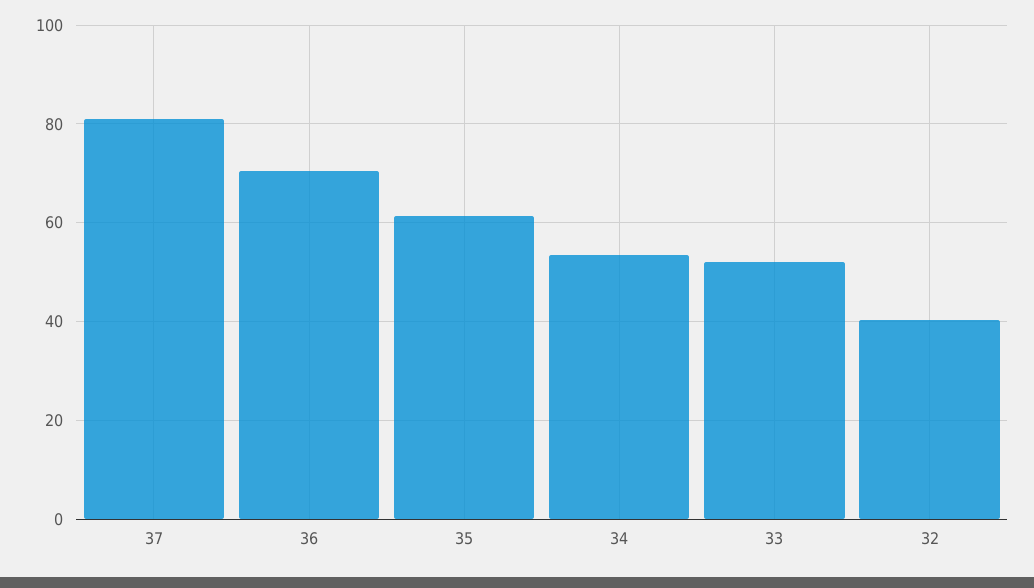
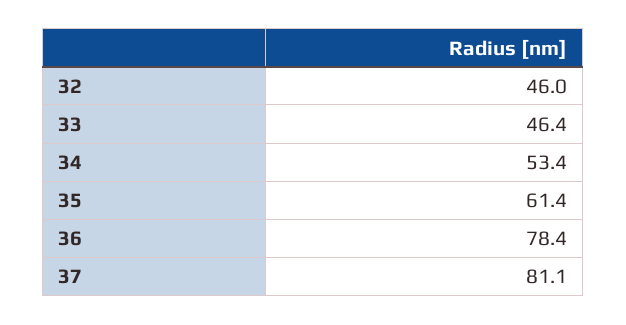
36: 70 -> 78.4
33: 52 -> 46.4
32: 40 -> 46

